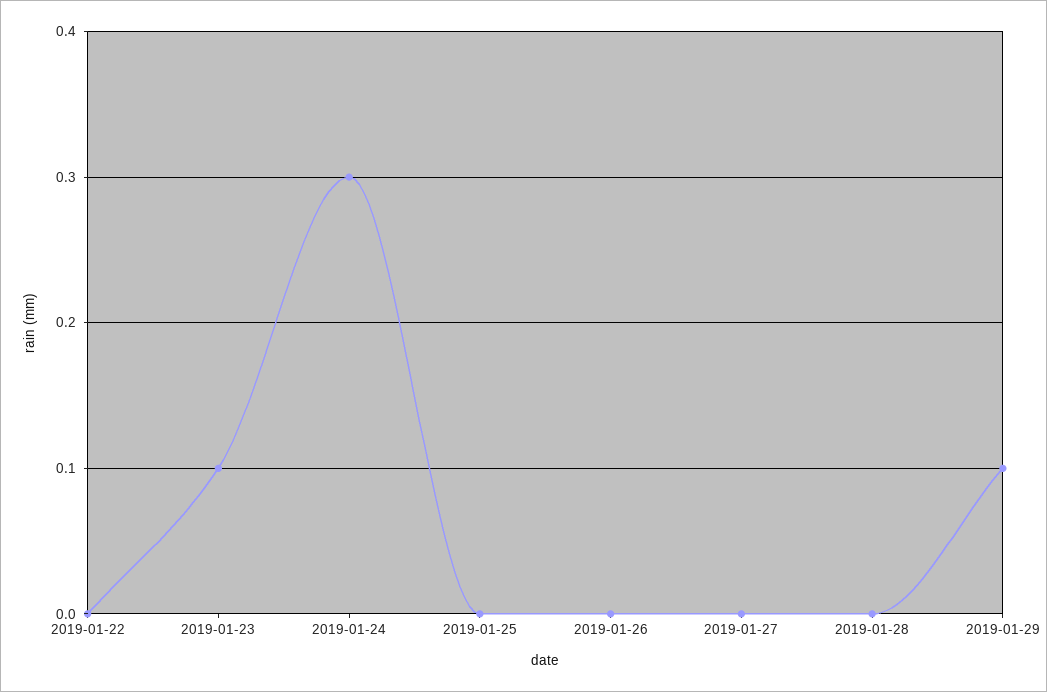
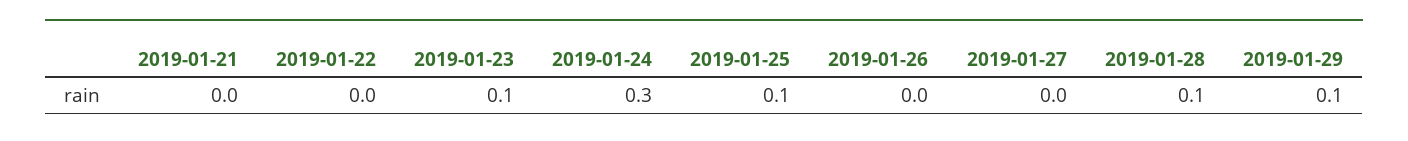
2019-01-25: 0 -> 0.1
2019-01-28: 0 -> 0.1
2019-01-21: none -> 0

